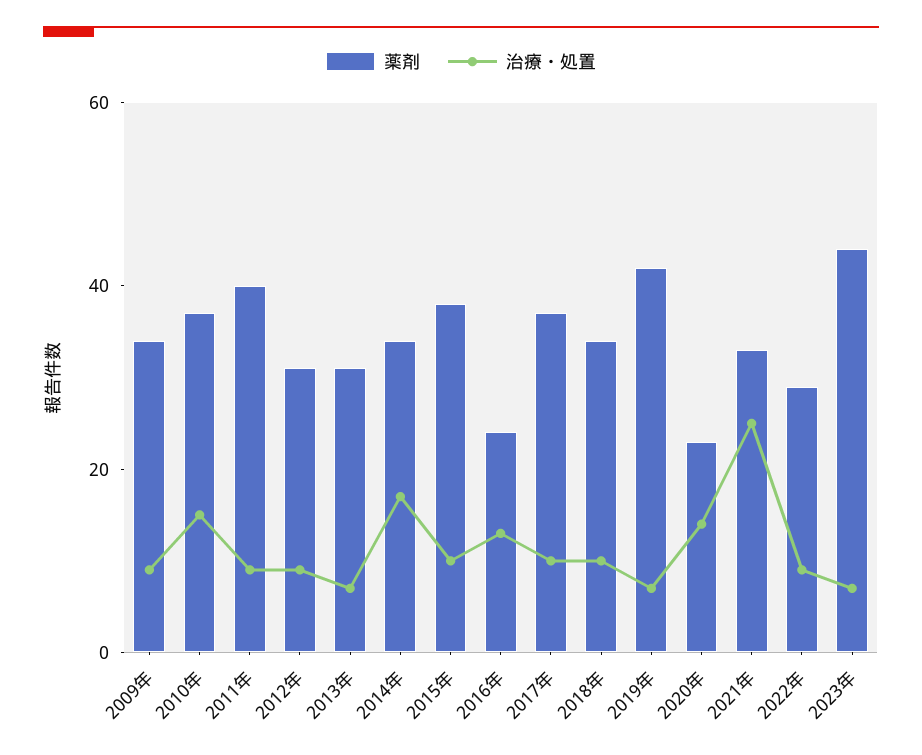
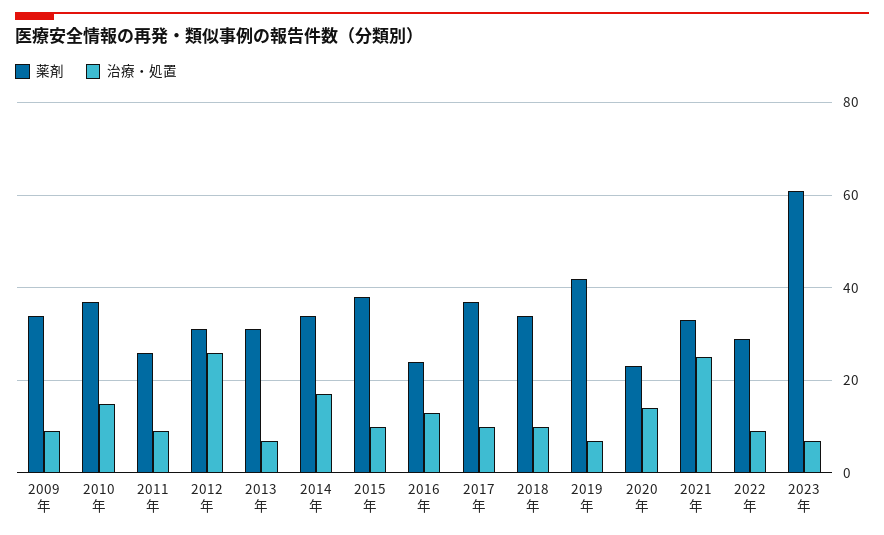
薬剤, 2011年: 40 -> 25
治療・処置, 2012年: 10 -> 25
薬剤, 2023年: 45 -> 60

